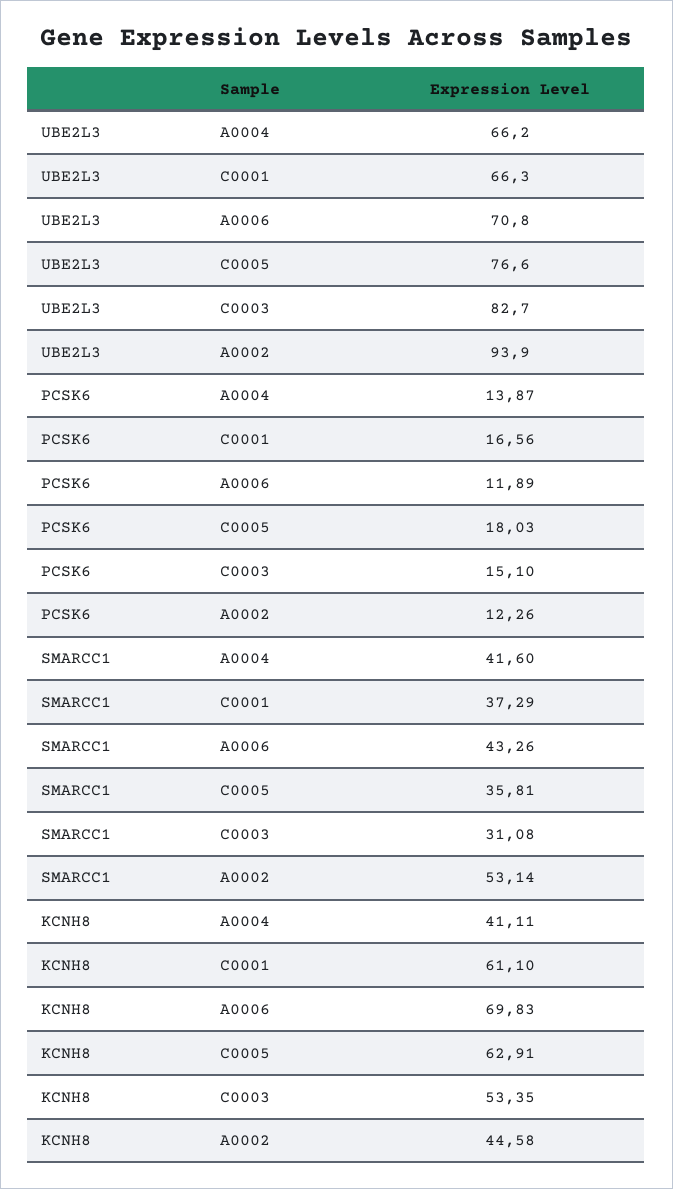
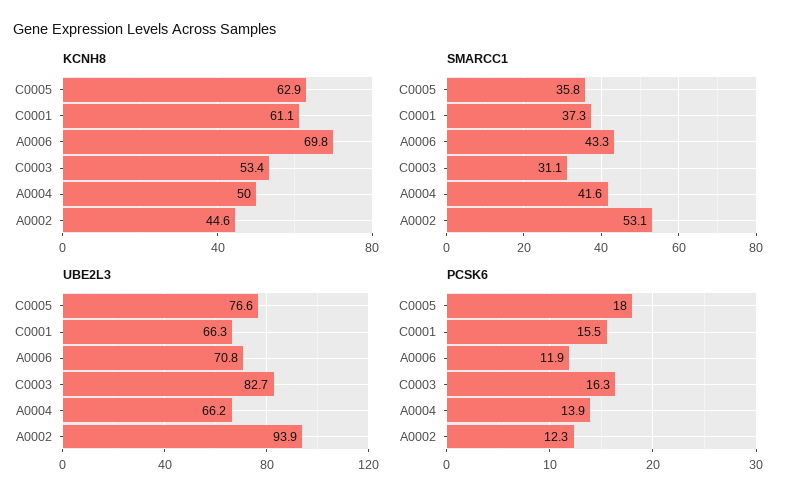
PCSK6, C0001: 16.56 -> 15.5
PCSK6, C0003: 15.1 -> 16.3
KCNH8, A0004: 41.11 -> 50

